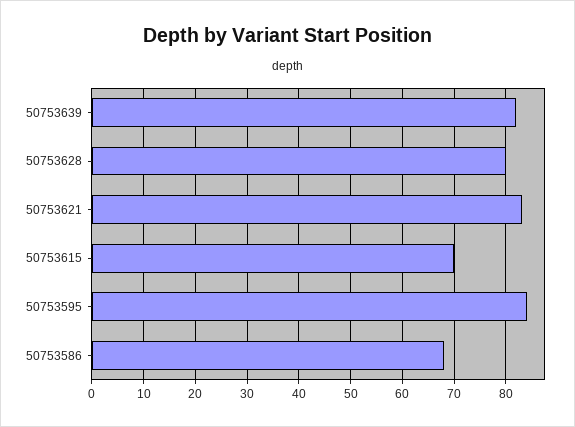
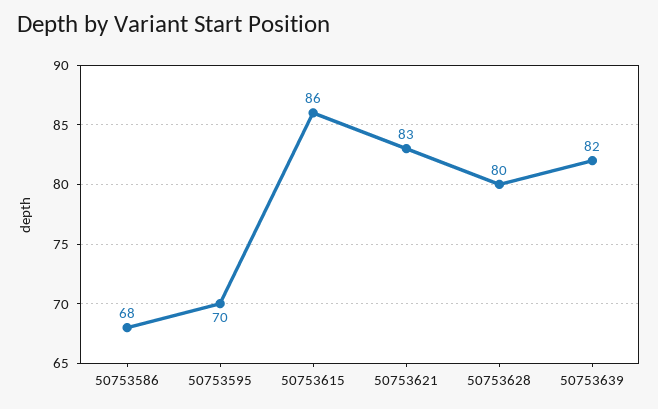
50753615: 70 -> 86
50753595: 85 -> 70

